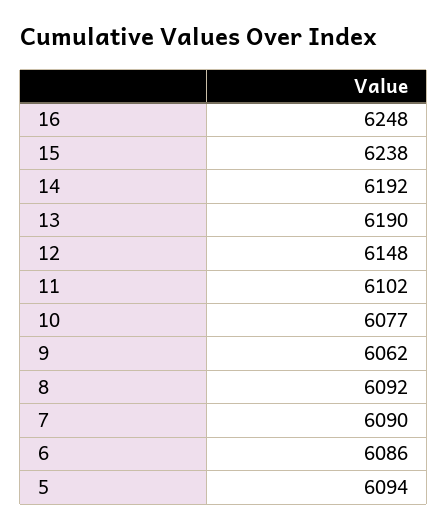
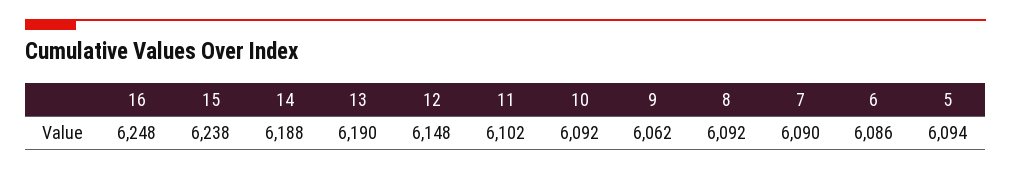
14: 6192 -> 6188
10: 6077 -> 6092

